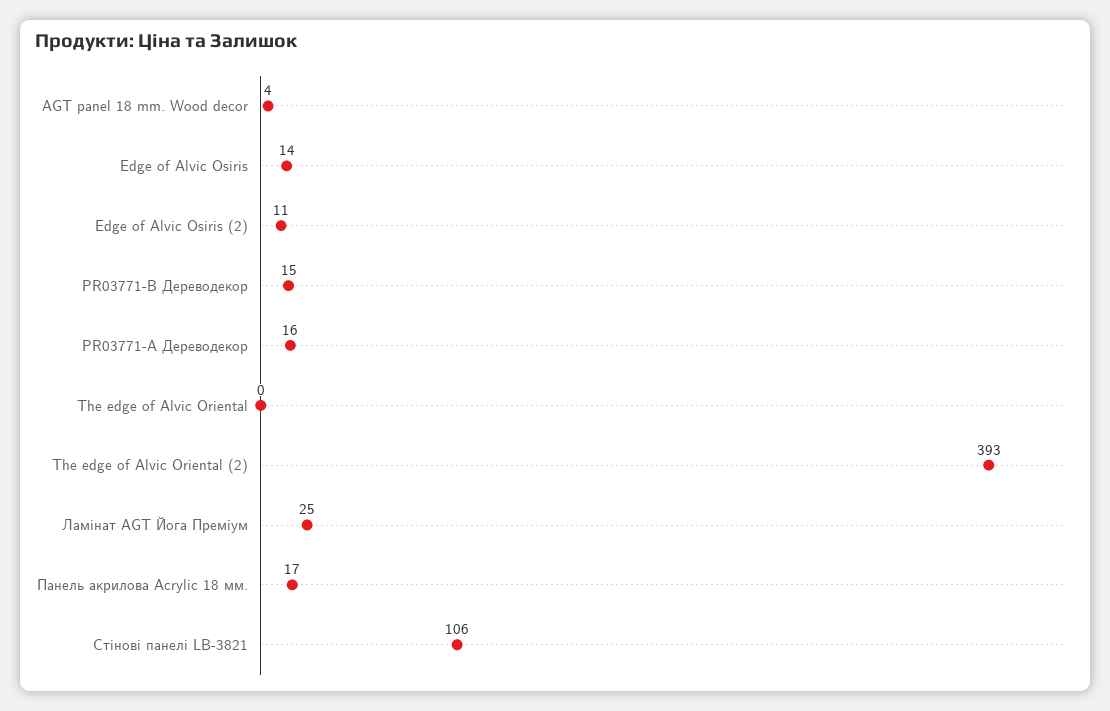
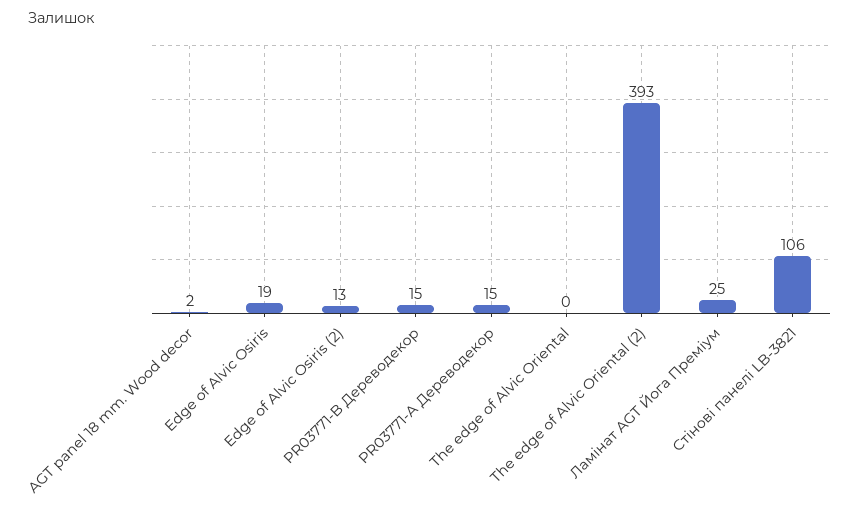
AGT panel 18 mm. Wood decor: 4 -> 2
Edge of Alvic Osiris: 14 -> 19
Edge of Alvic Osiris (2): 11 -> 13
PR03771-А Дереводекор: 16 -> 15
Панель акрилова Acrylic 18 мм.: 17 -> none

